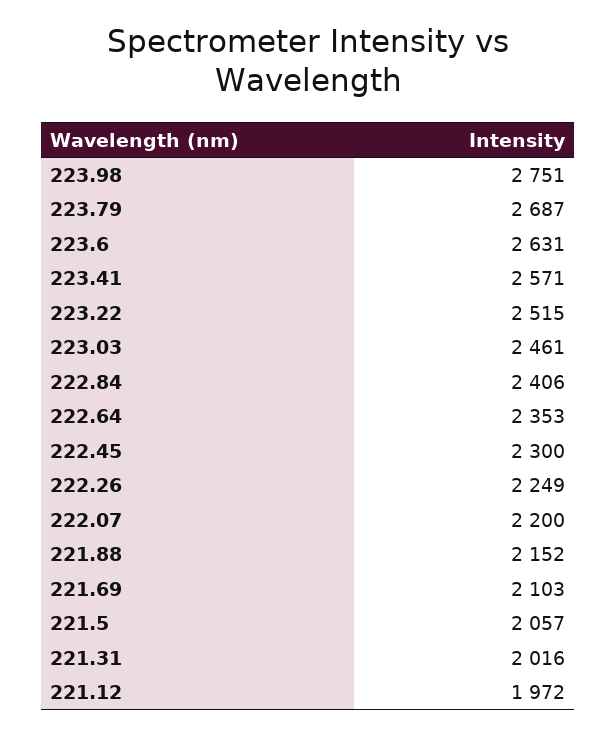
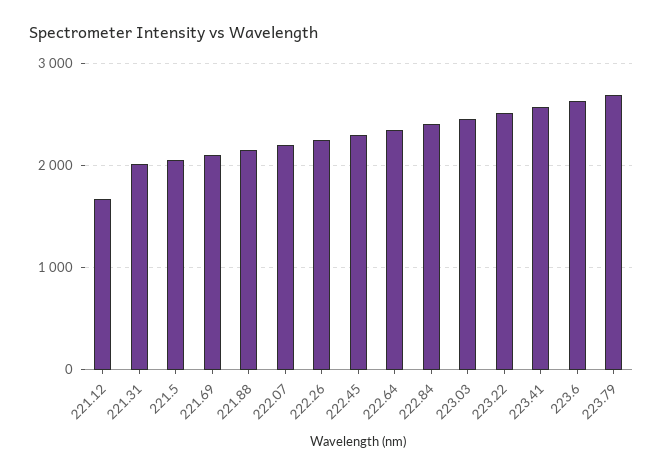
223.98: 2751 -> none
221.12: 1972 -> 1700

